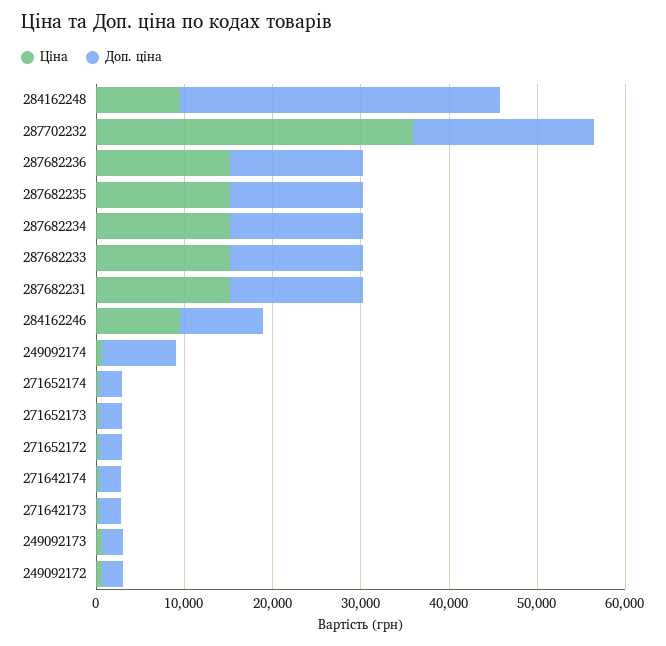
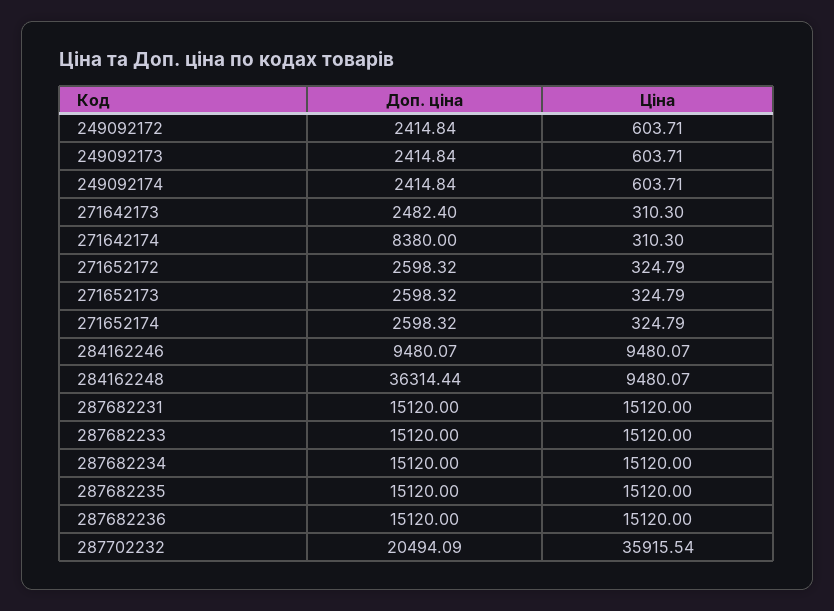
Доп. ціна, 249092174: 8000 -> 2414.84
Доп. ціна, 271642174: 2000 -> 8380

